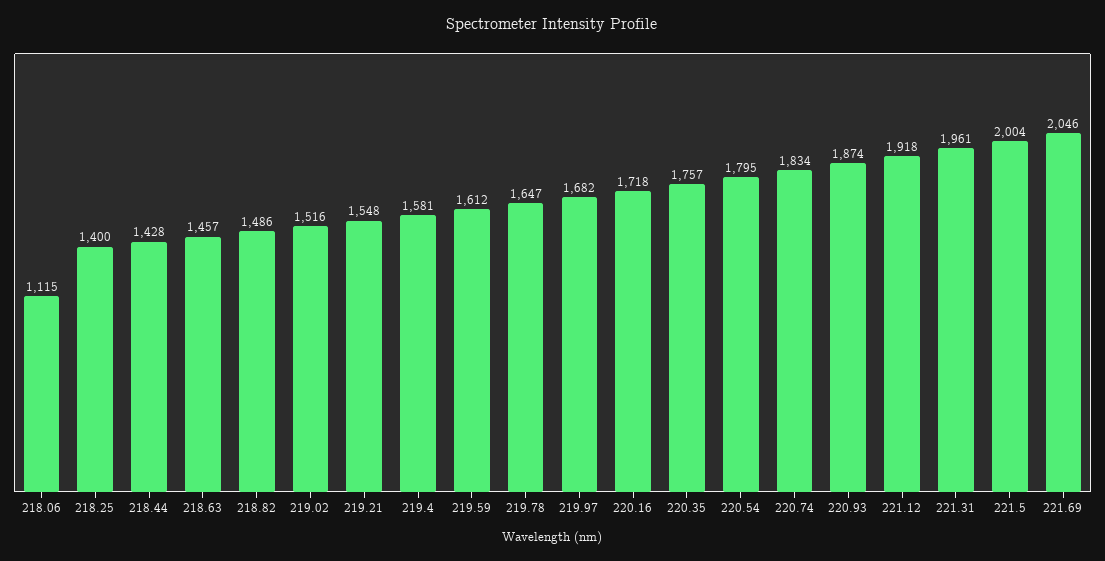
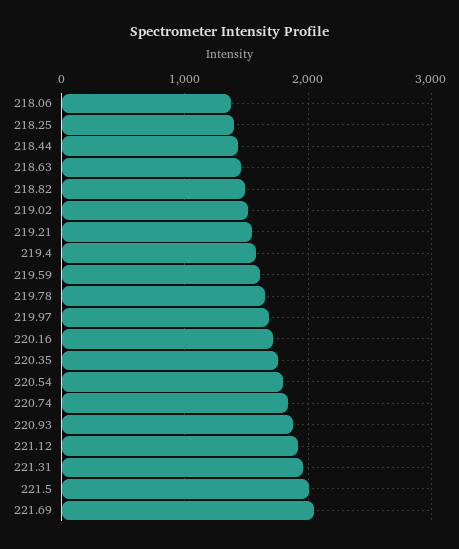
218.06: 1115 -> 1400

